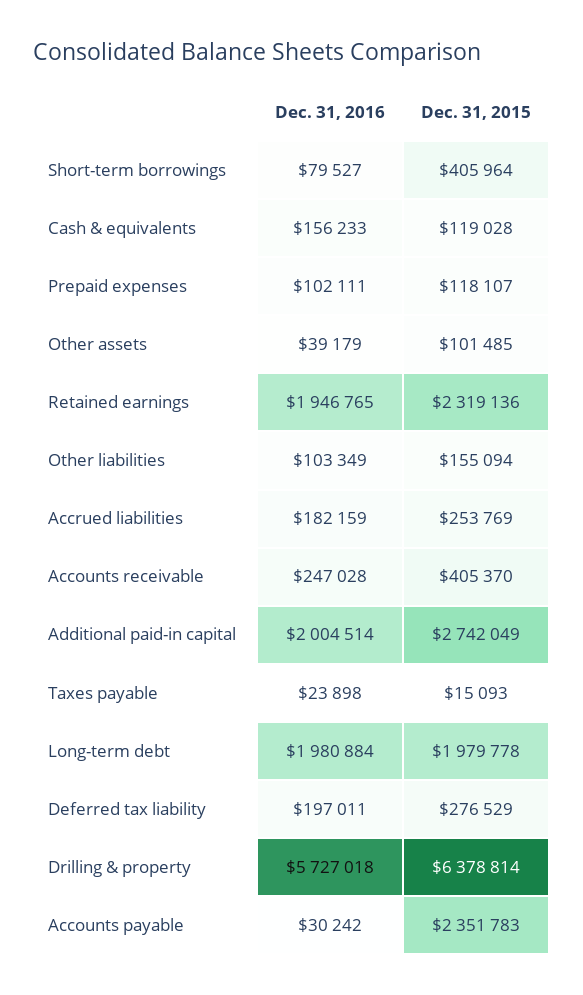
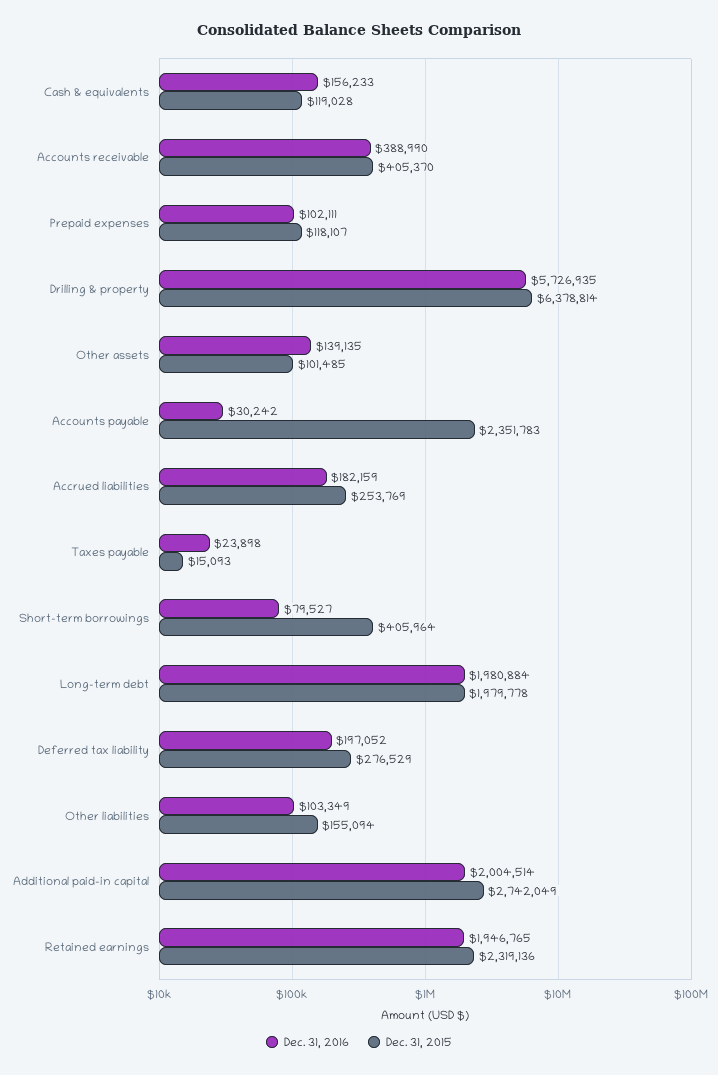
Dec. 31, 2016, Other assets: 39179 -> 139135
Dec. 31, 2016, Accounts receivable: 247028 -> 388990
Dec. 31, 2016, Deferred tax liability: 197011 -> 197052
Dec. 31, 2016, Drilling & property: 5727018 -> 5726935

